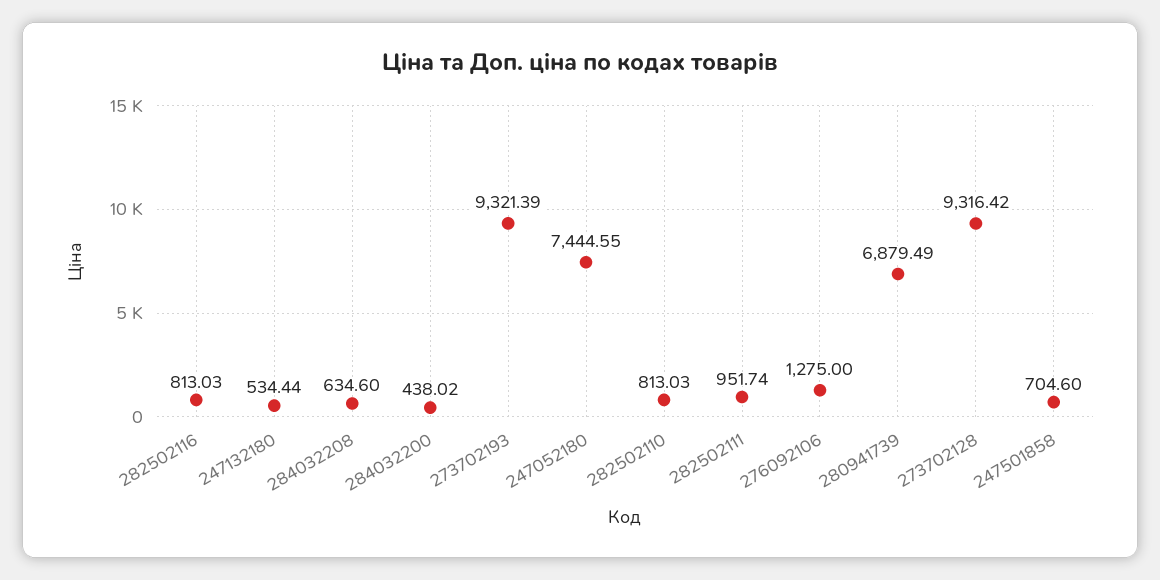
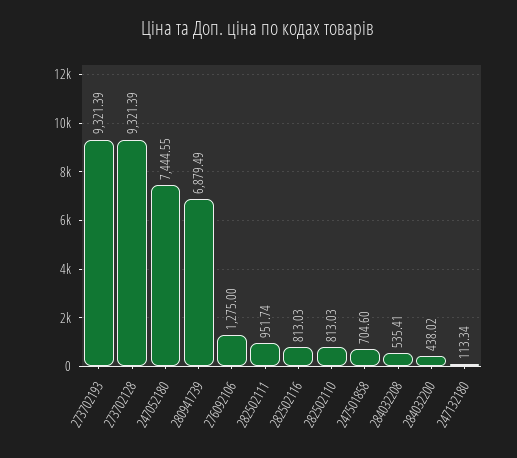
247132180: 534.44 -> 113.34
284032208: 634.6 -> 535.41
273702128: 9316.42 -> 9321.39

